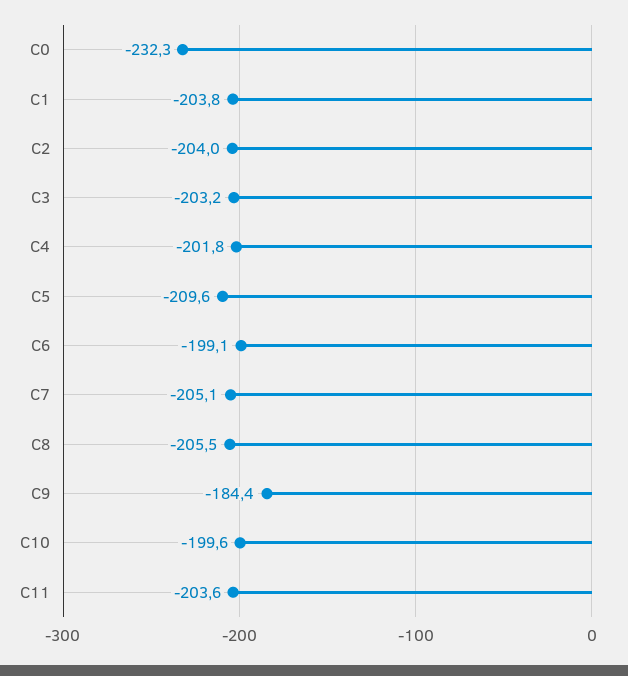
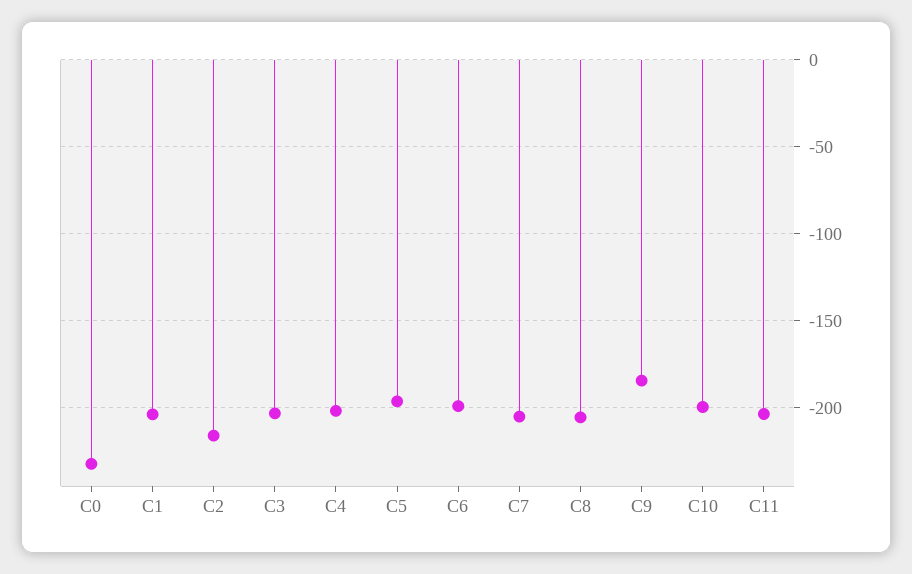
C2: -204 -> -215
C5: -209.6 -> -195

